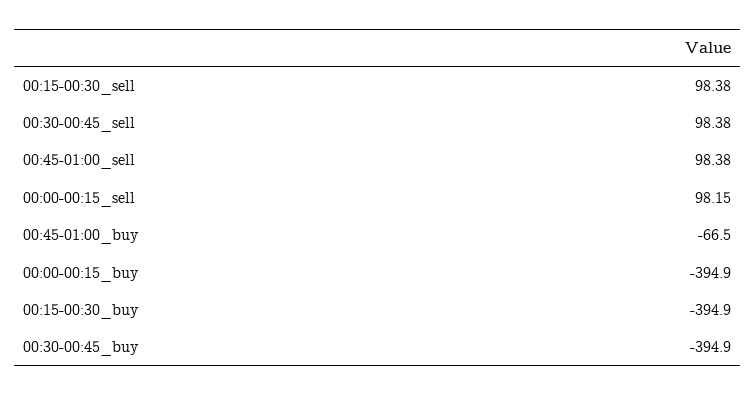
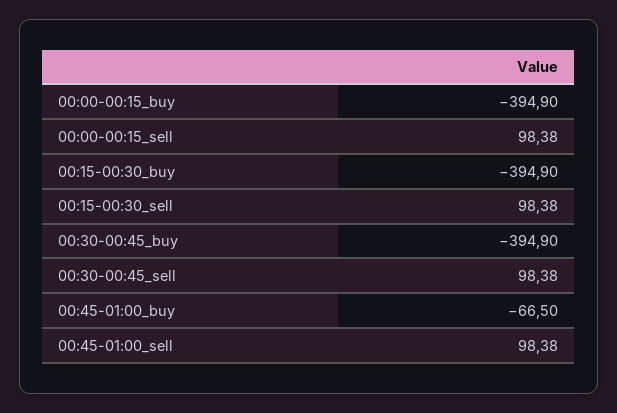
00:00-00:15_sell: 98.15 -> 98.38

